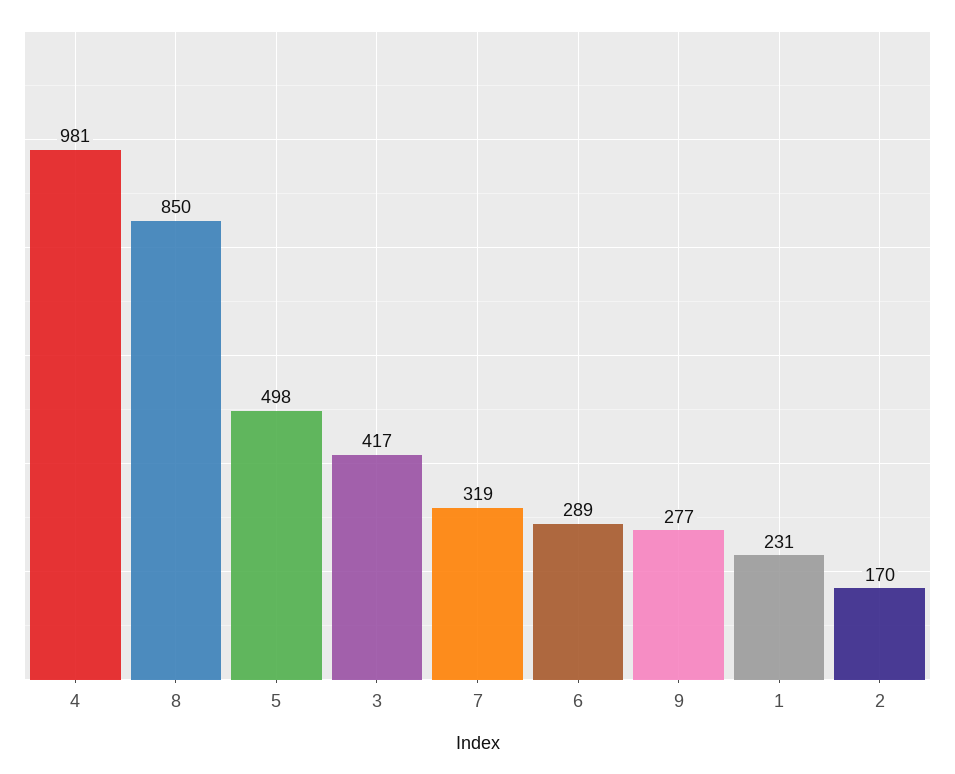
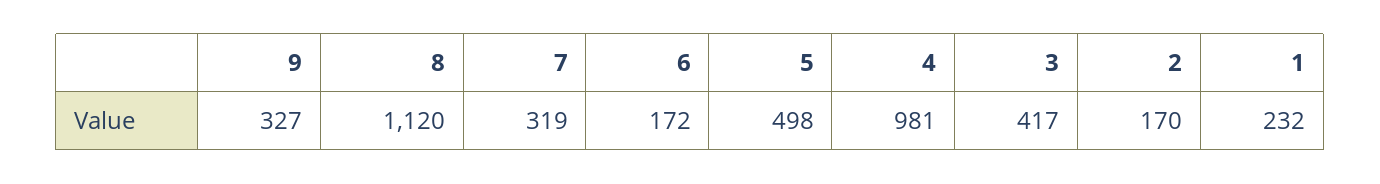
8: 850 -> 1120
6: 289 -> 172
9: 277 -> 327
1: 231 -> 232

